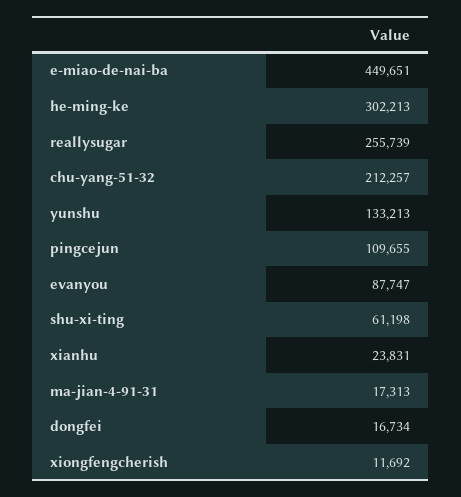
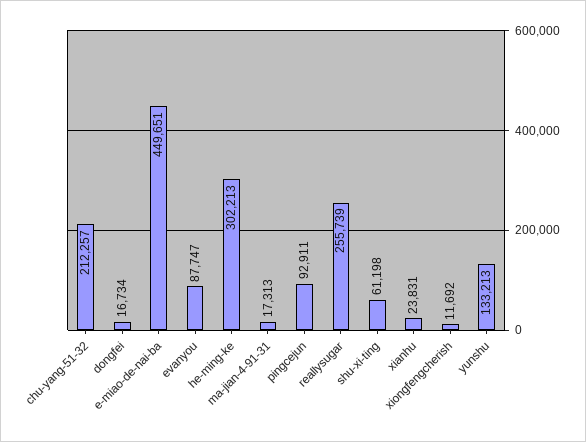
pingcejun: 109655 -> 92911

